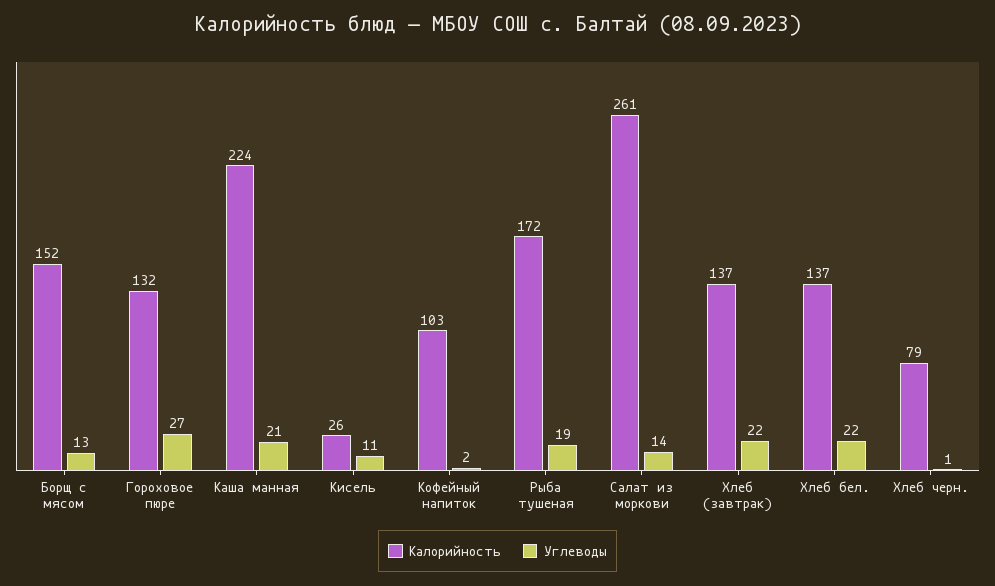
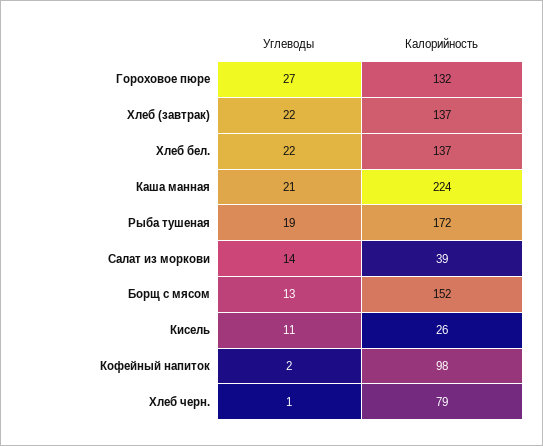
Калорийность, Кофейный напиток: 103 -> 98
Калорийность, Салат из моркови: 261 -> 39

